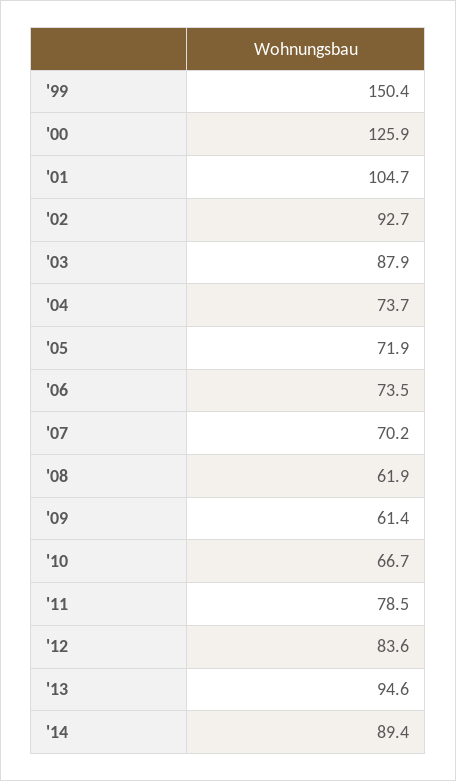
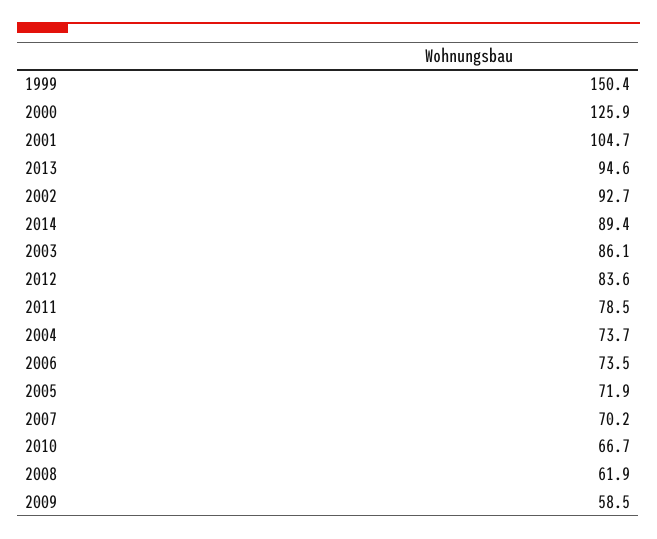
'03: 87.9 -> 86.1
'09: 61.4 -> 58.5

